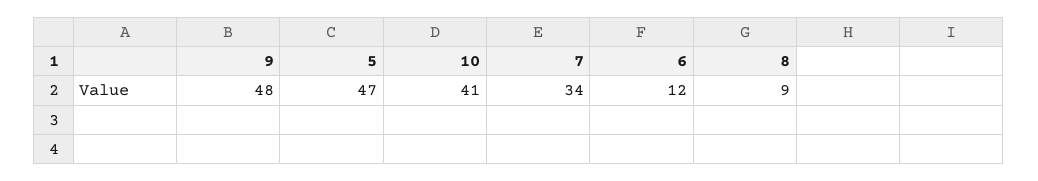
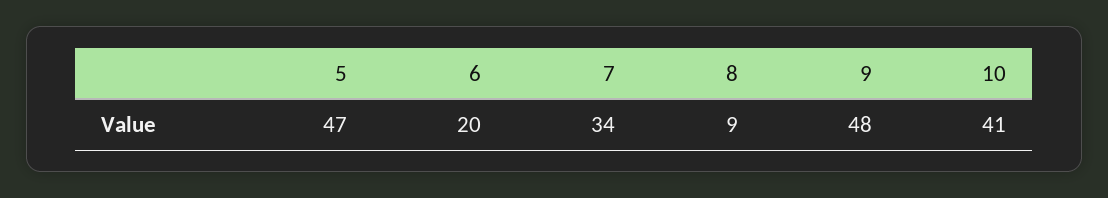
6: 12 -> 20

